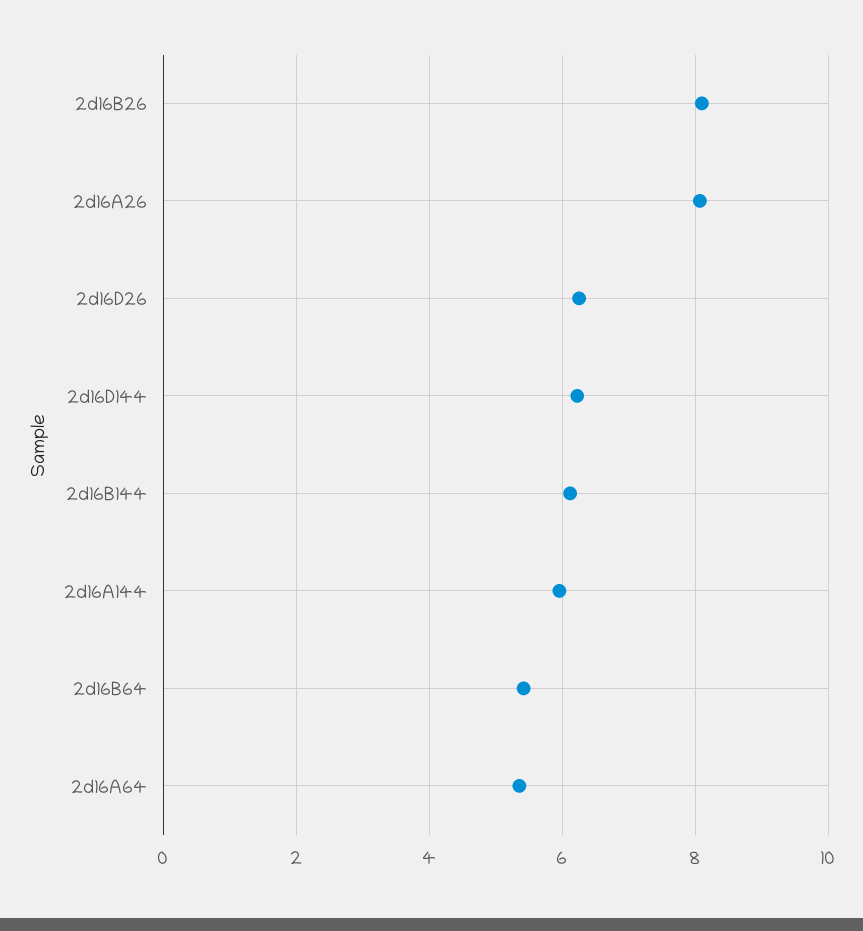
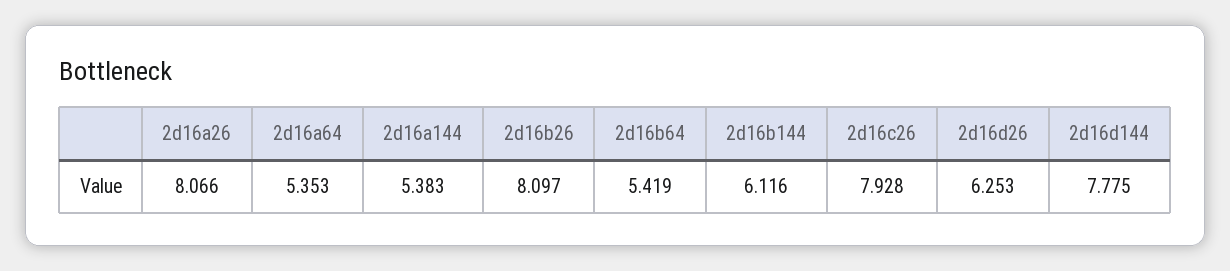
2d16D144: 6.2 -> 7.775
2d16A144: 6 -> 5.383
2d16c26: none -> 7.928

